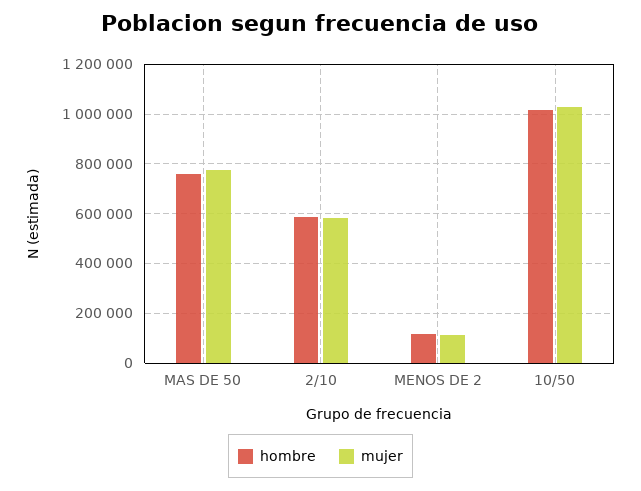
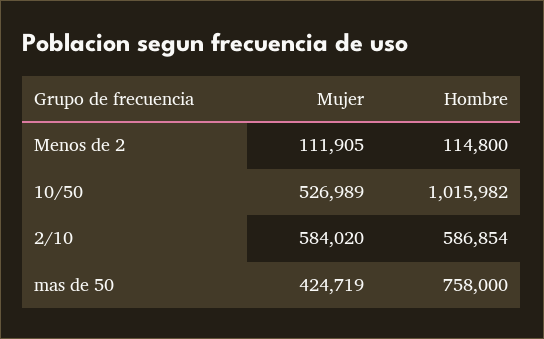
mujer, MAS DE 50: 775000 -> 424719
mujer, 10/50: 1025000 -> 526989

